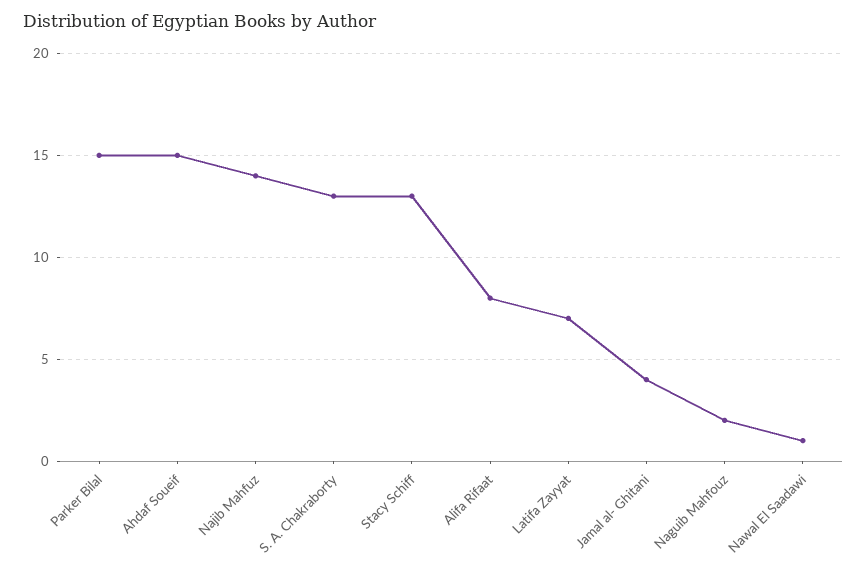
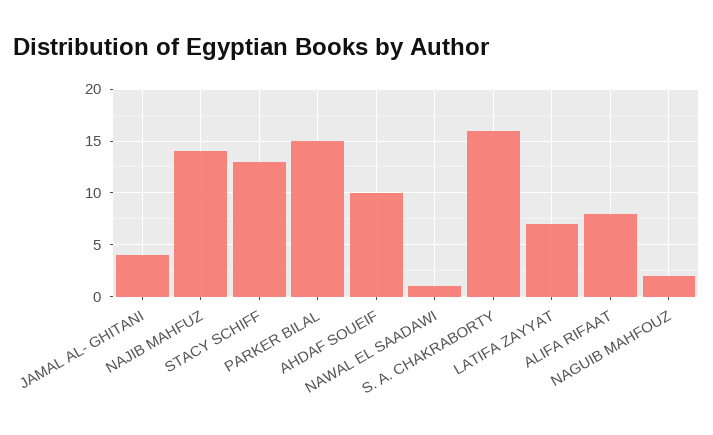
Ahdaf Soueif: 15 -> 10
S. A. Chakraborty: 13 -> 16

